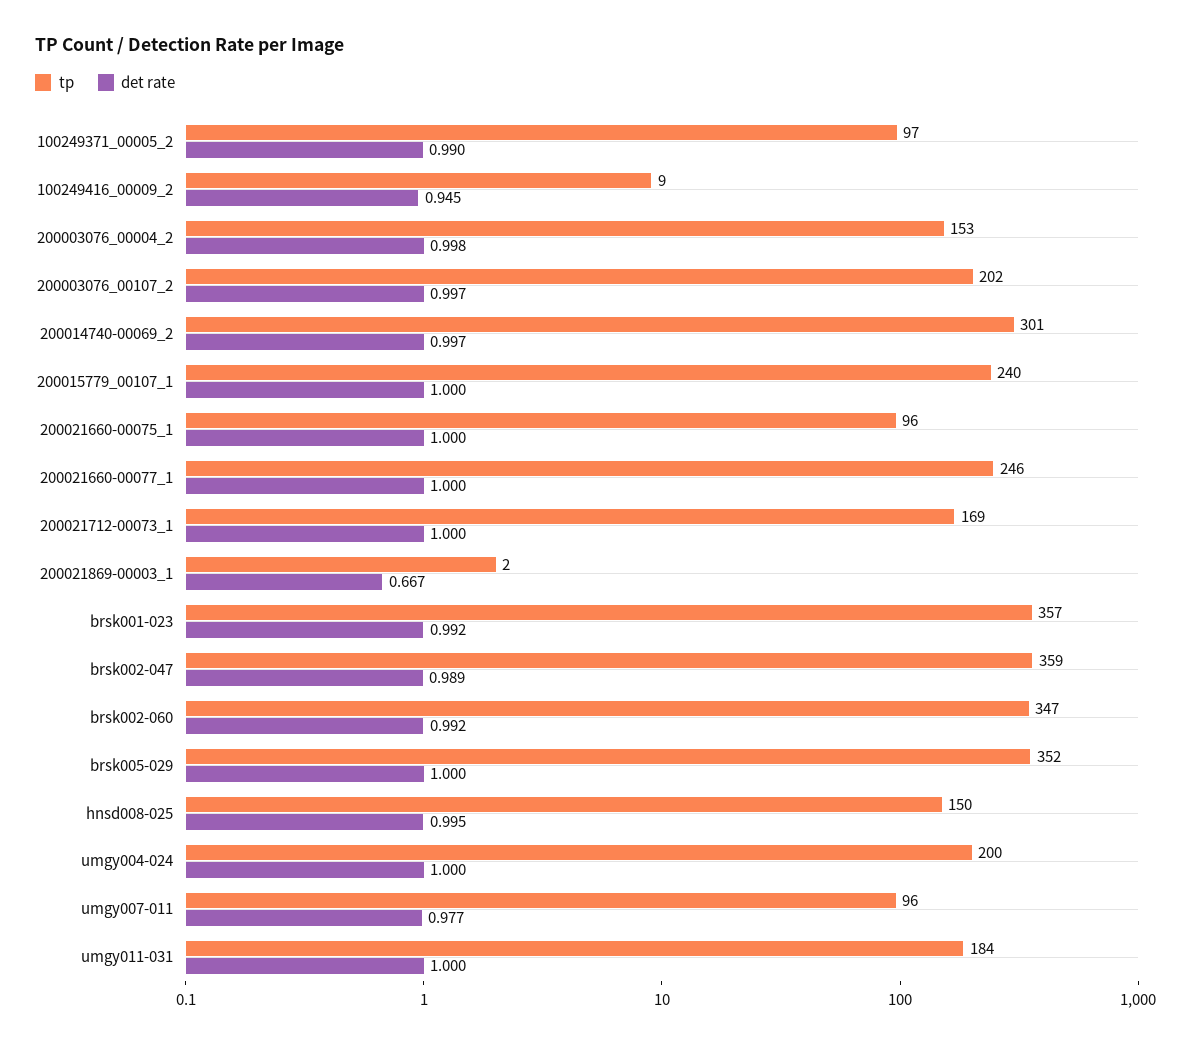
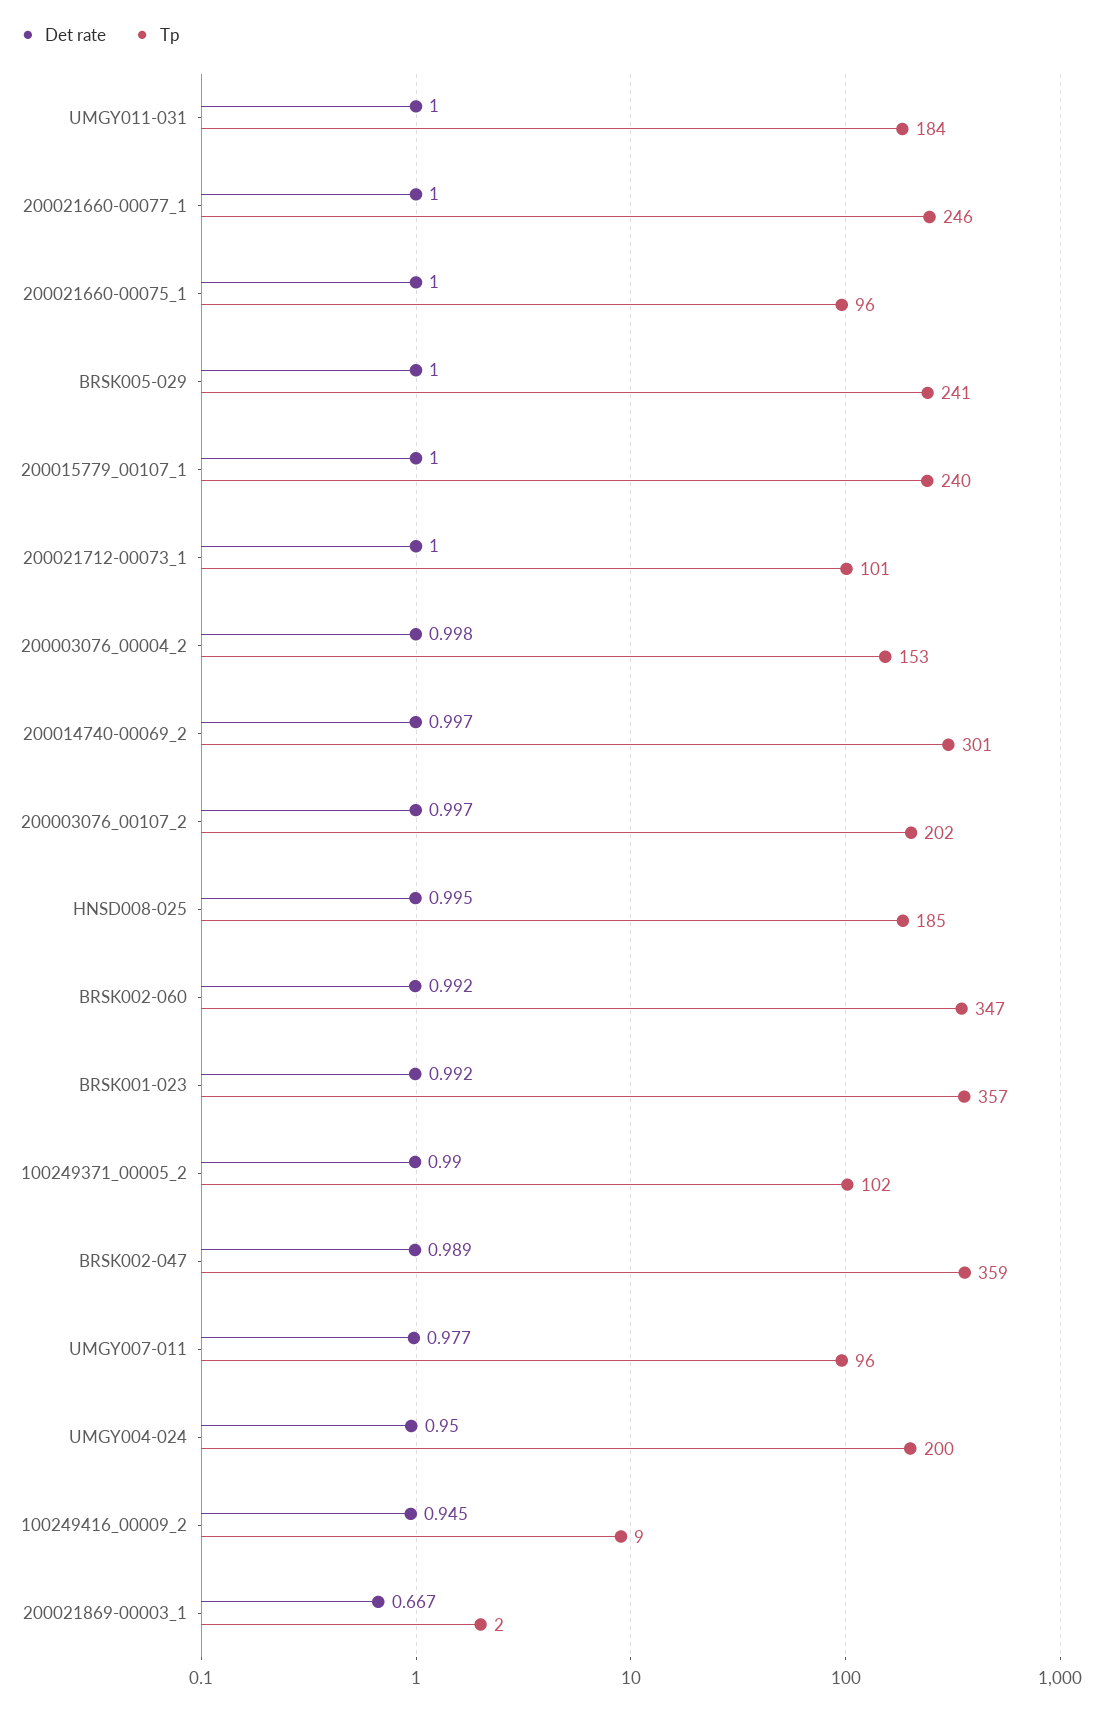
tp, 100249371_00005_2: 97 -> 102
tp, 200021712-00073_1: 169 -> 101
tp, brsk005-029: 352 -> 241
tp, hnsd008-025: 150 -> 185
det rate, umgy004-024: 1 -> 0.95

